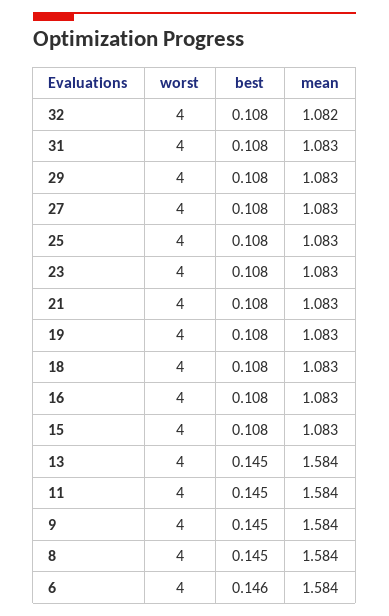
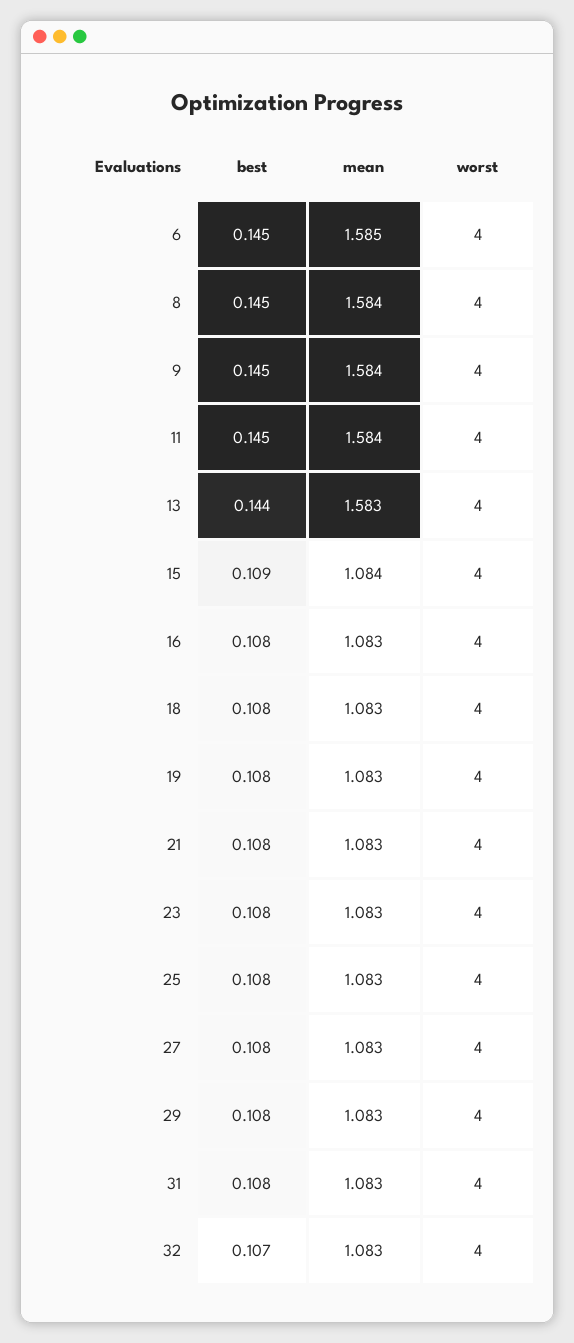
best, 32: 0.108 -> 0.107
mean, 32: 1.082 -> 1.083
best, 15: 0.108 -> 0.109
mean, 15: 1.083 -> 1.084
best, 13: 0.145 -> 0.144
mean, 13: 1.584 -> 1.583
best, 6: 0.146 -> 0.145
mean, 6: 1.584 -> 1.585

